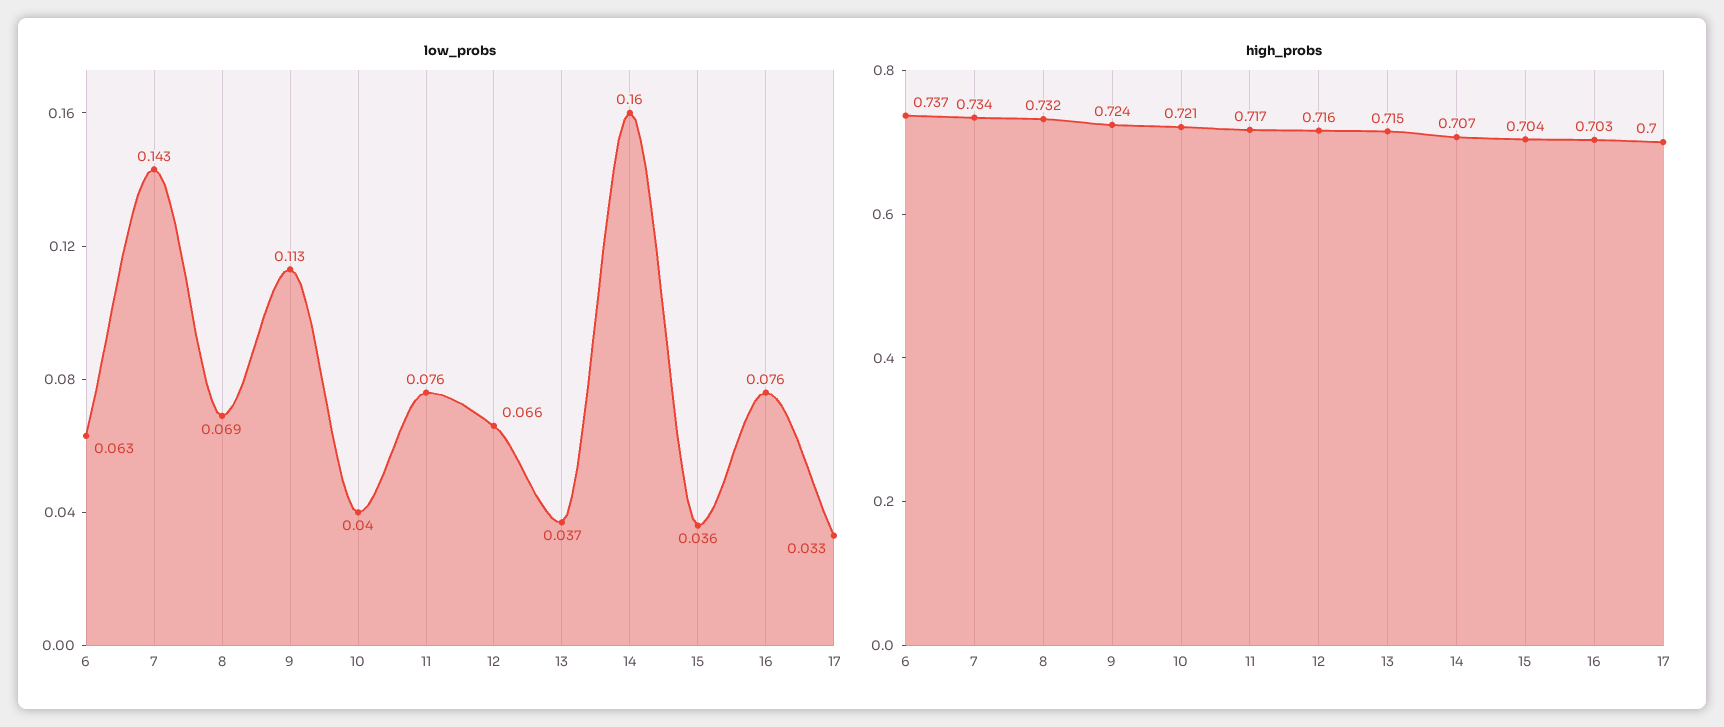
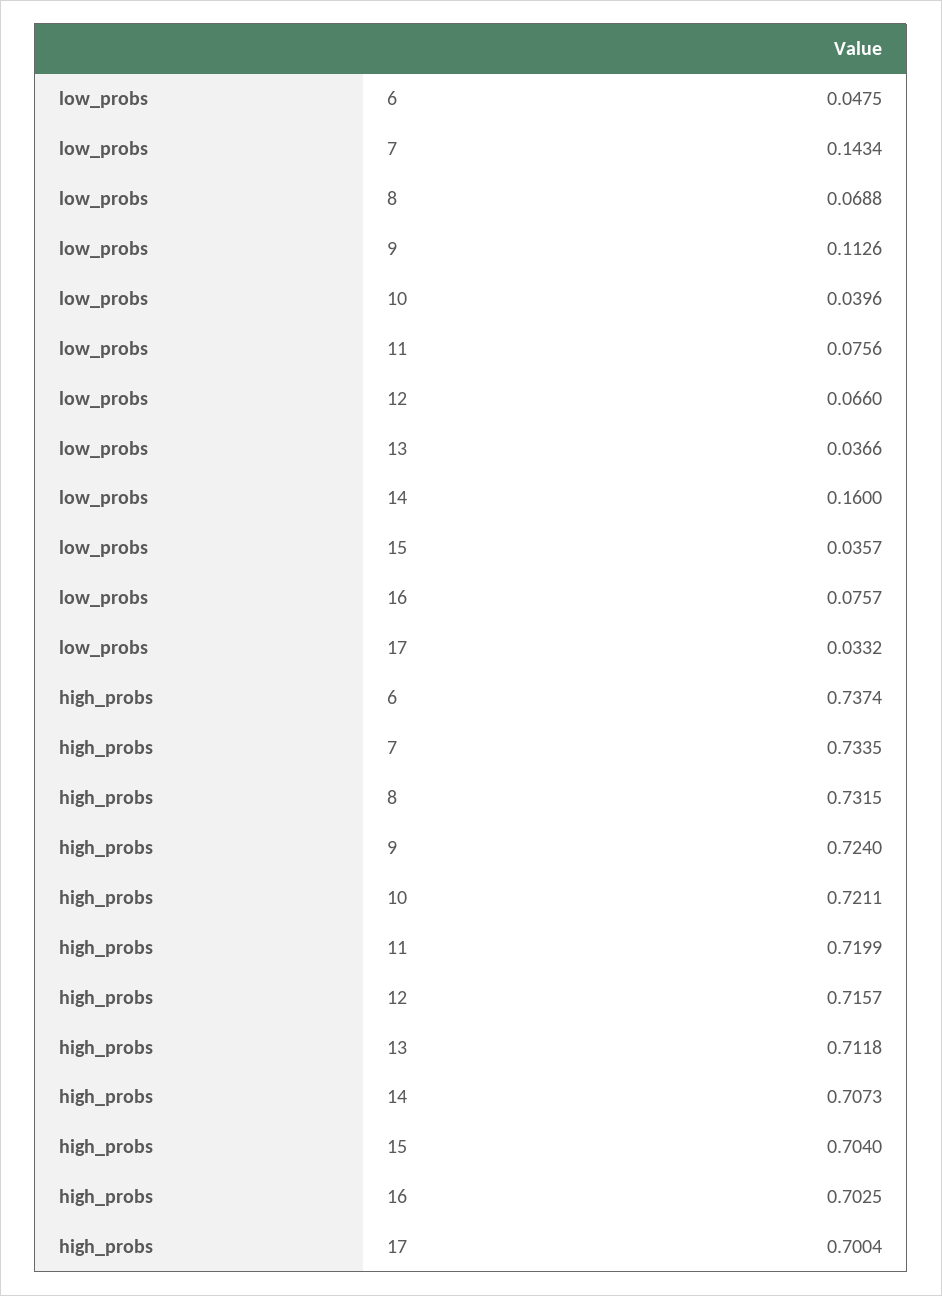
low_probs, 6: 0.063 -> 0.0475
high_probs, 11: 0.717 -> 0.7199
high_probs, 13: 0.715 -> 0.7118

